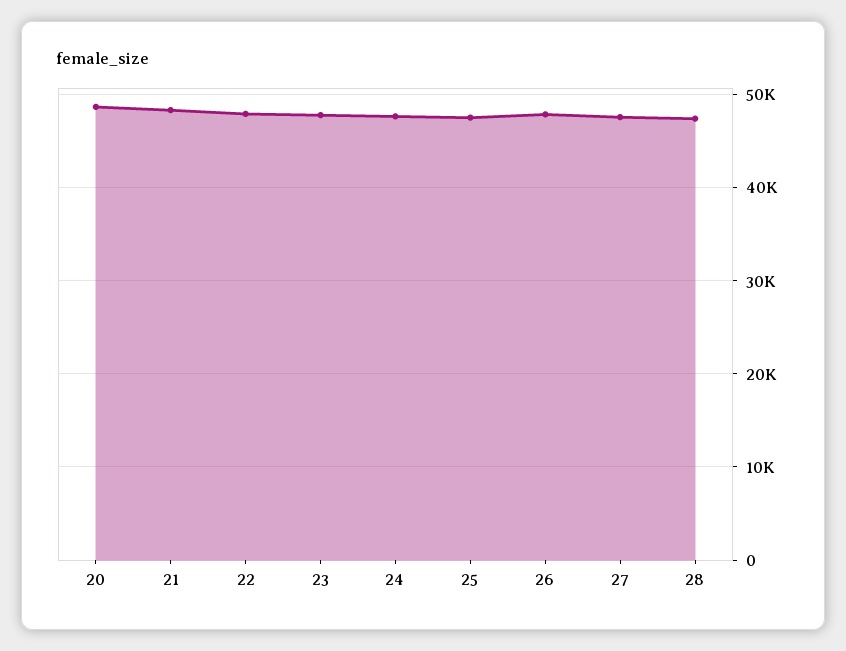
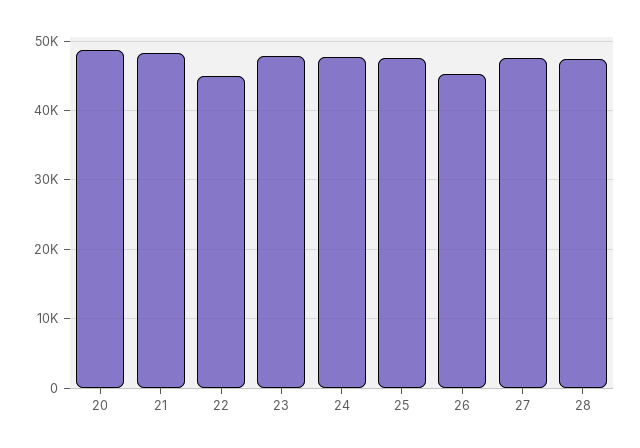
22: 48000 -> 45000
26: 48000 -> 45000

